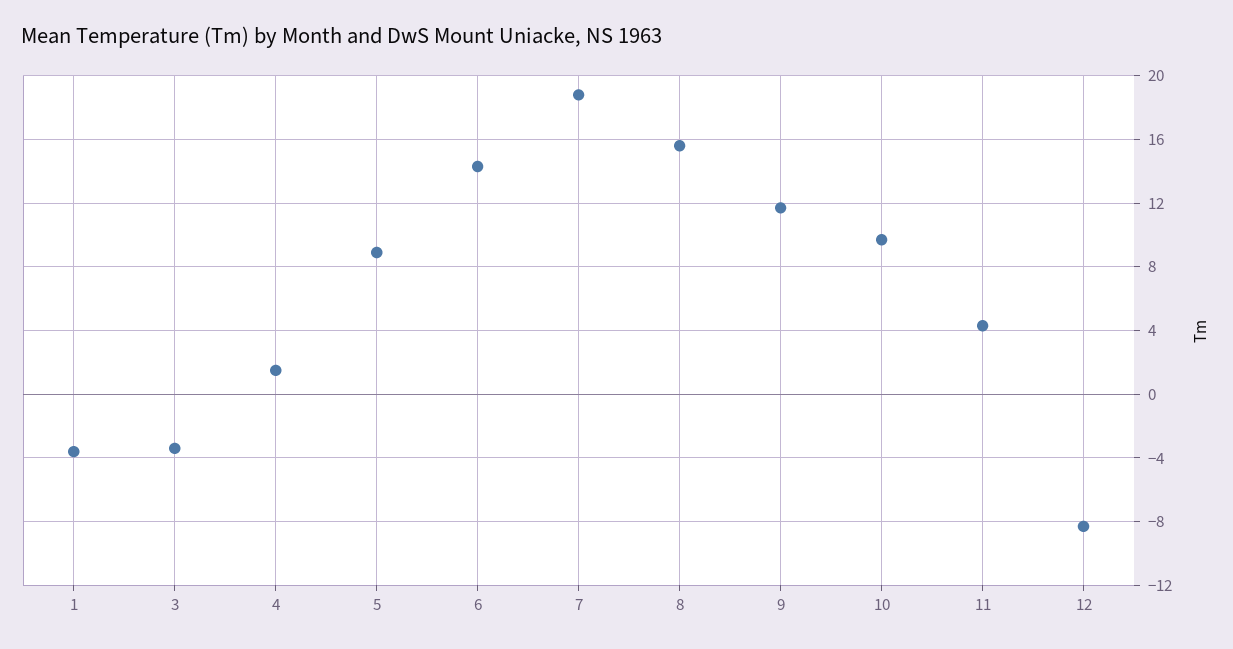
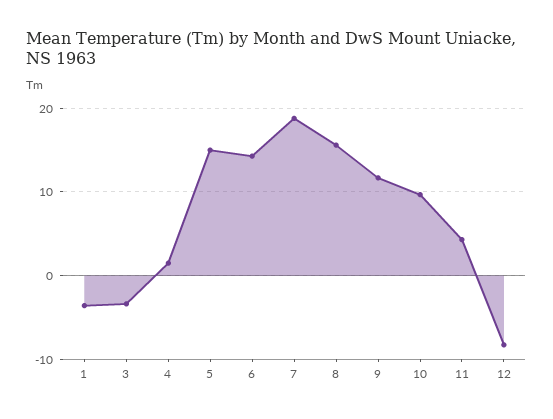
5: 9 -> 15

